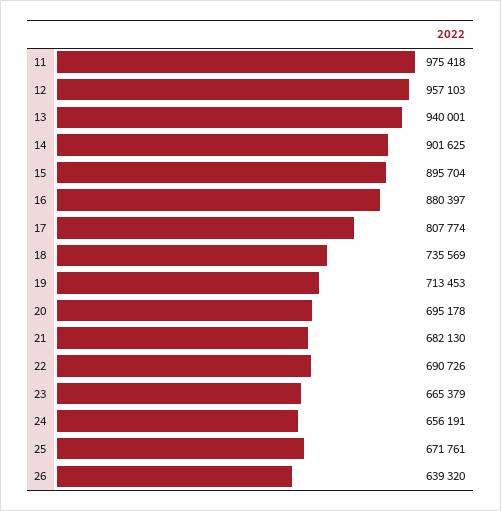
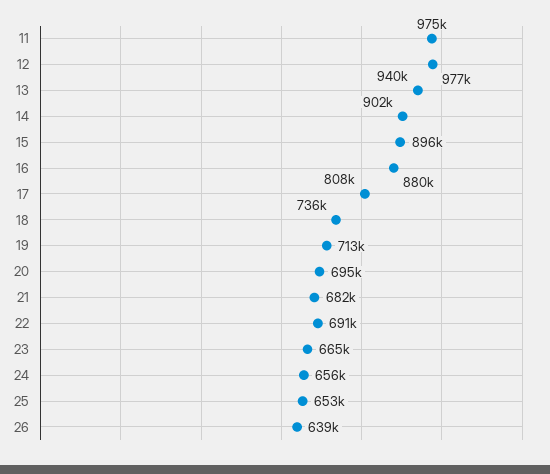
12: 957103 -> 977000
25: 671761 -> 653000

